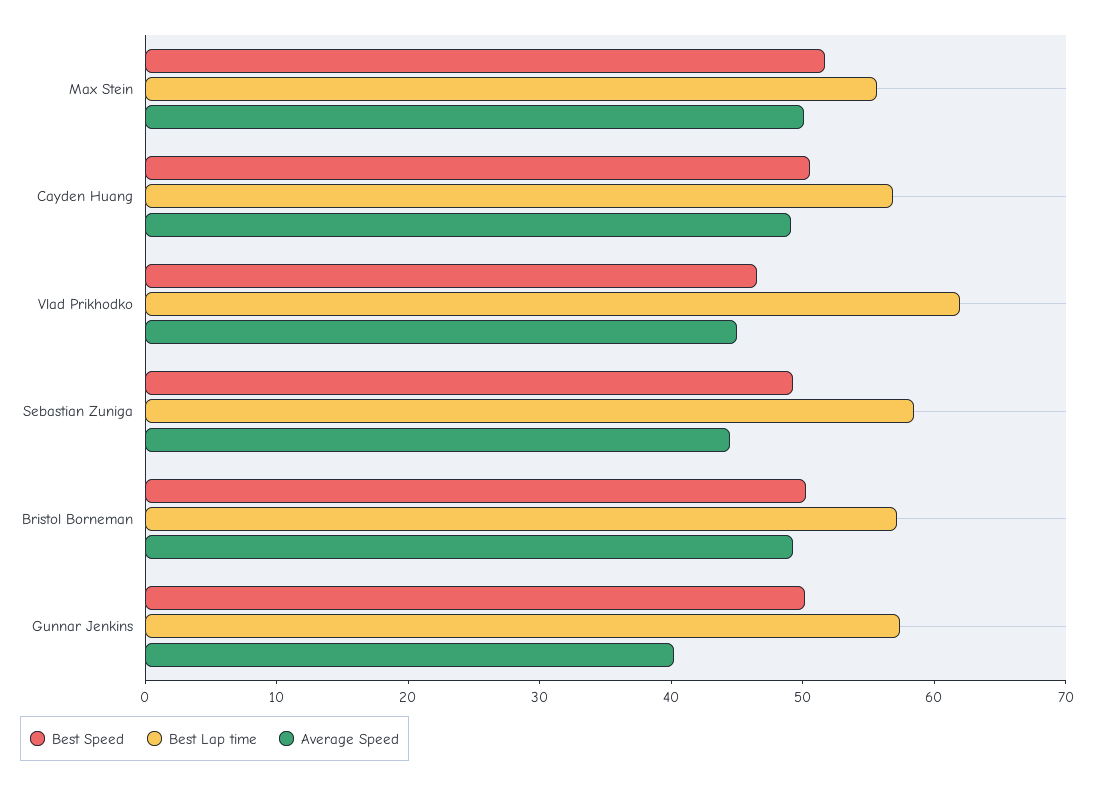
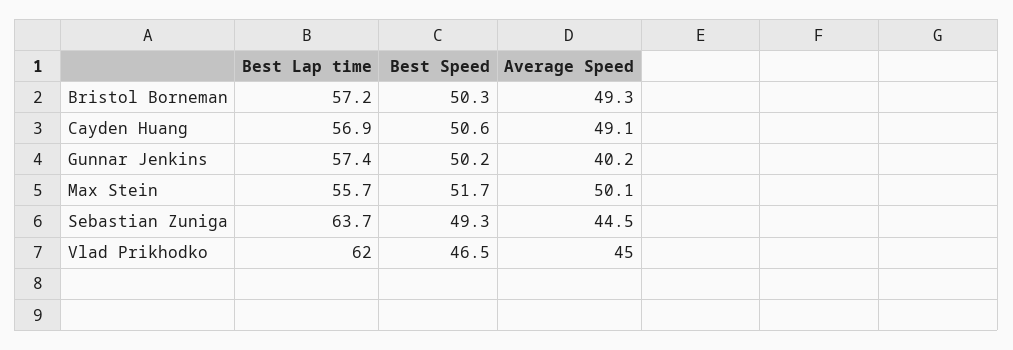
Best Lap time, Sebastian Zuniga: 58 -> 63.7

